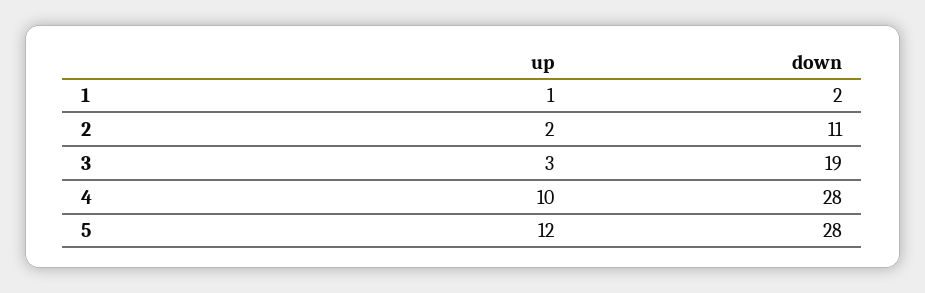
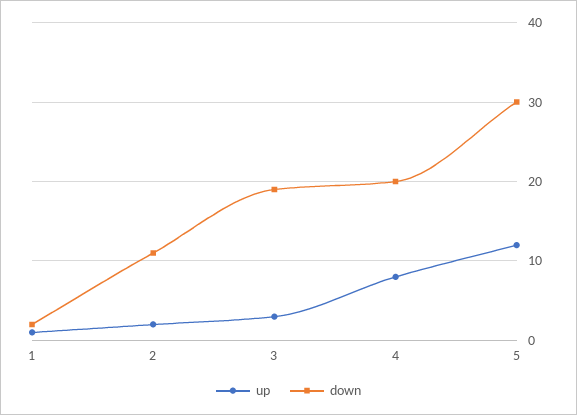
up, 4: 10 -> 8
down, 4: 28 -> 20
down, 5: 28 -> 30

